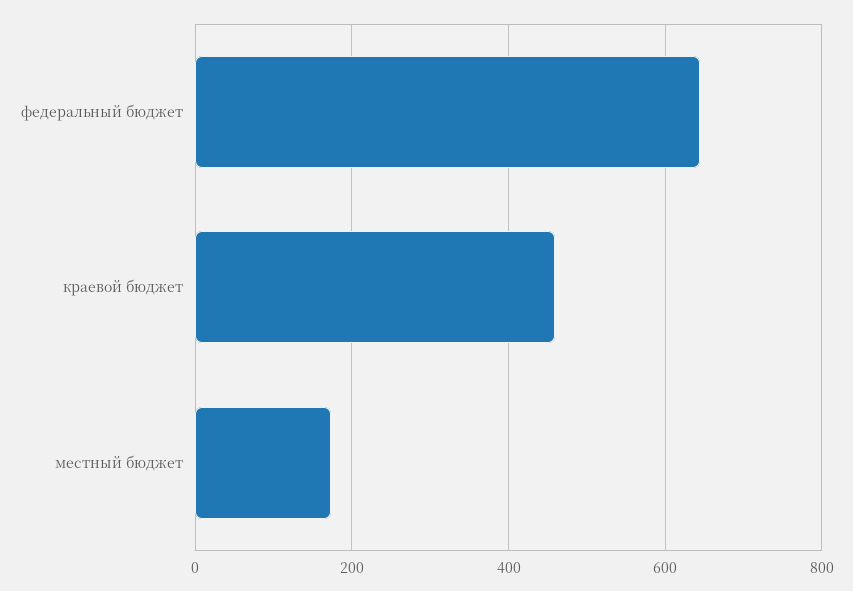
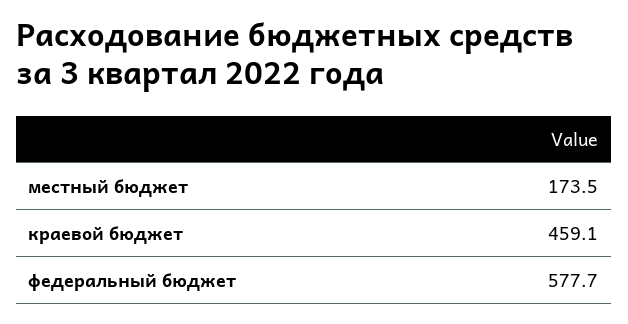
федеральный бюджет: 640 -> 577.7

